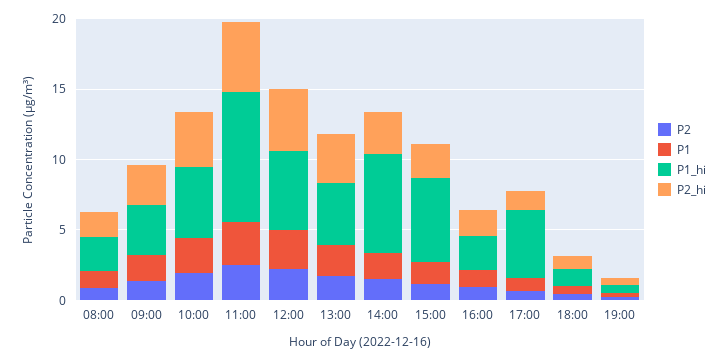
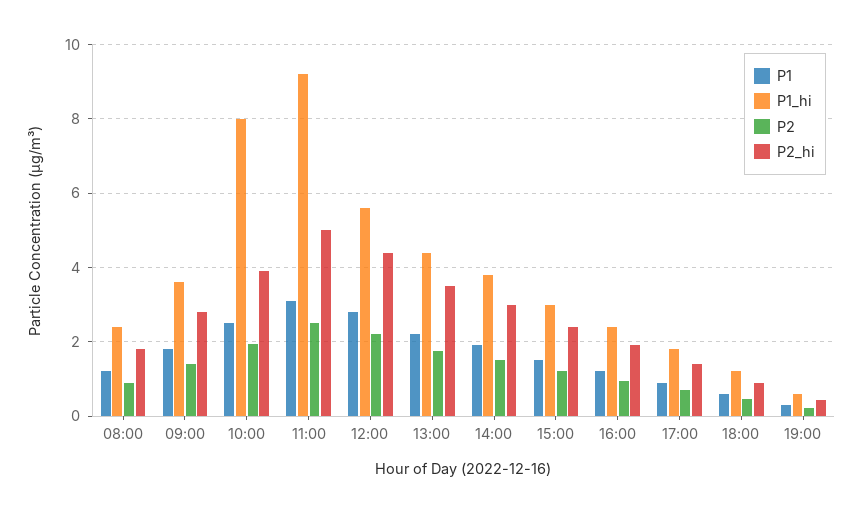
P1_hi, 10:00: 5 -> 8
P1_hi, 14:00: 7 -> 3.8
P1_hi, 15:00: 6 -> 3
P1_hi, 17:00: 5 -> 1.8

